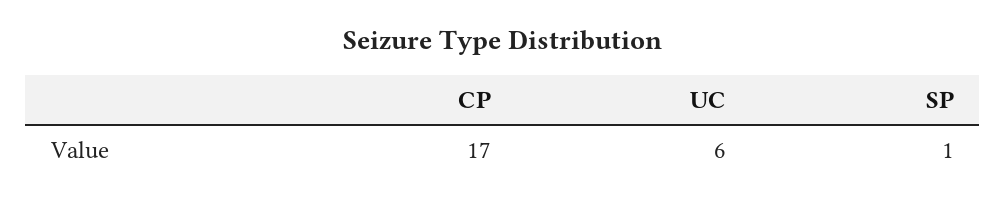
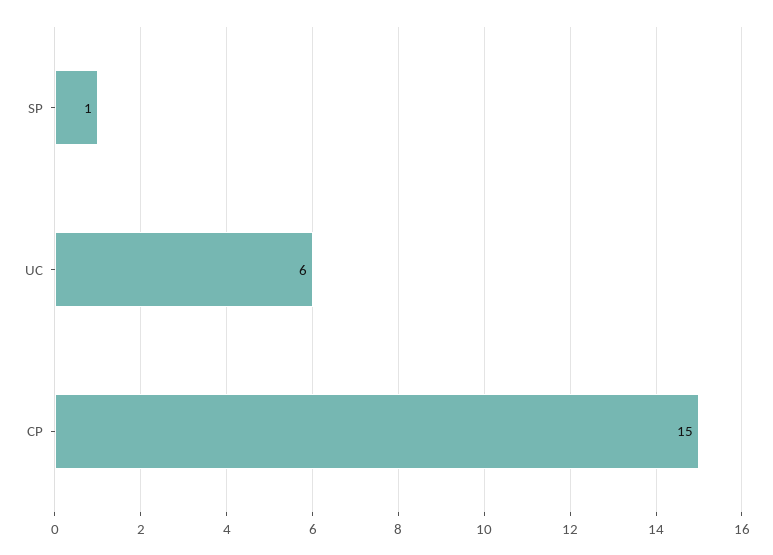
CP: 17 -> 15

